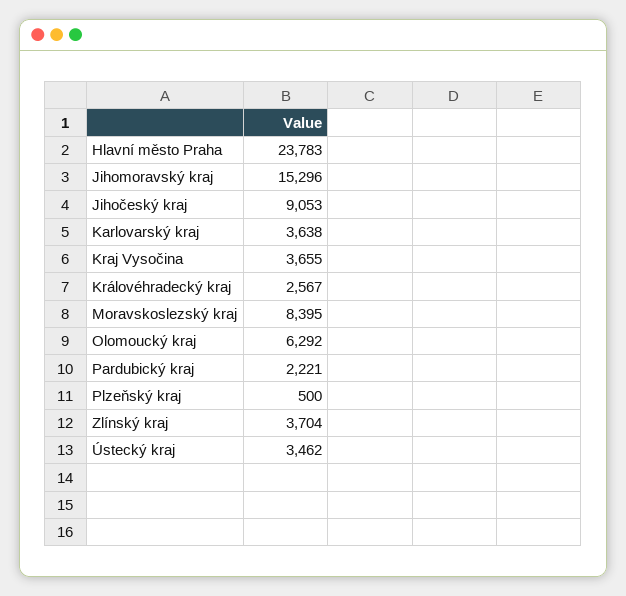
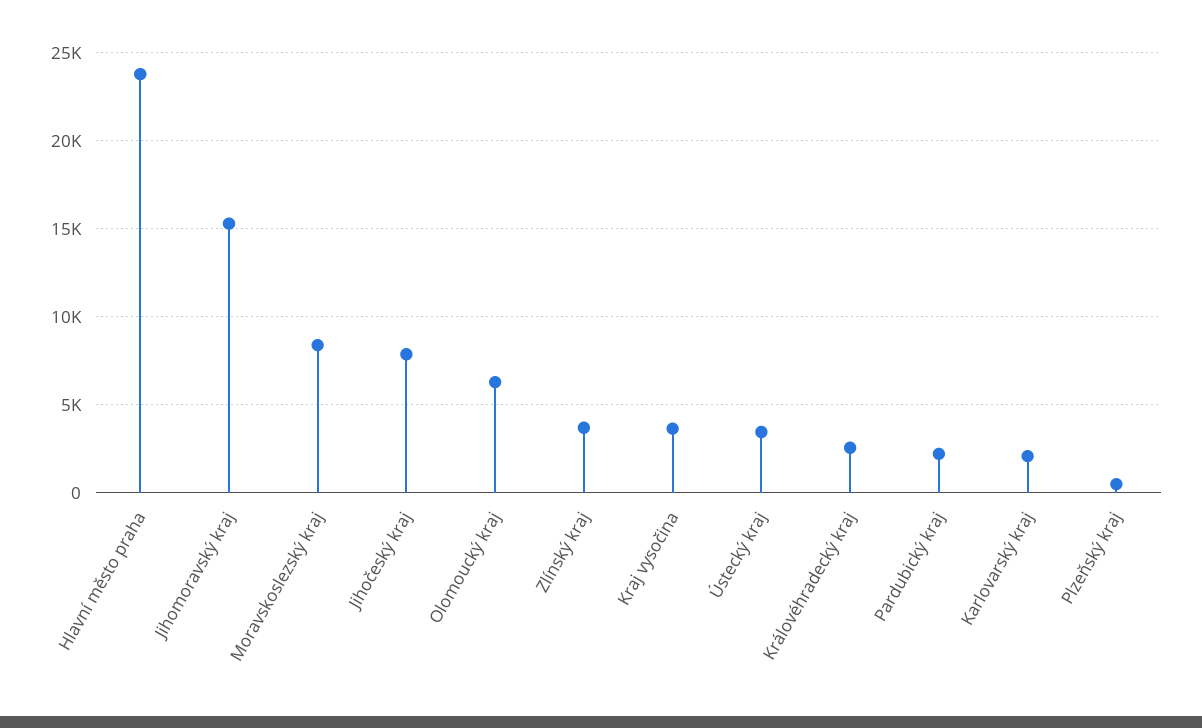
Jihočeský kraj: 9053 -> 8000
Karlovarský kraj: 3638 -> 2000

